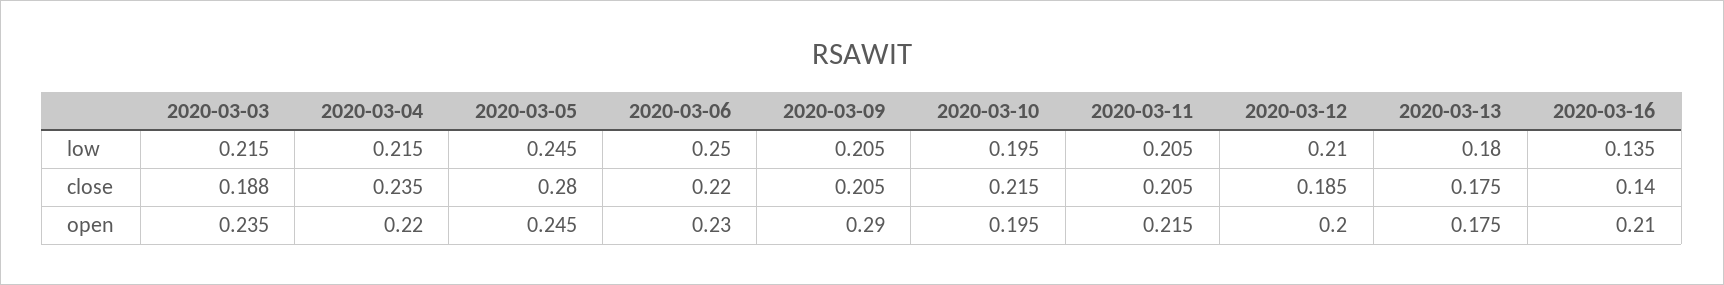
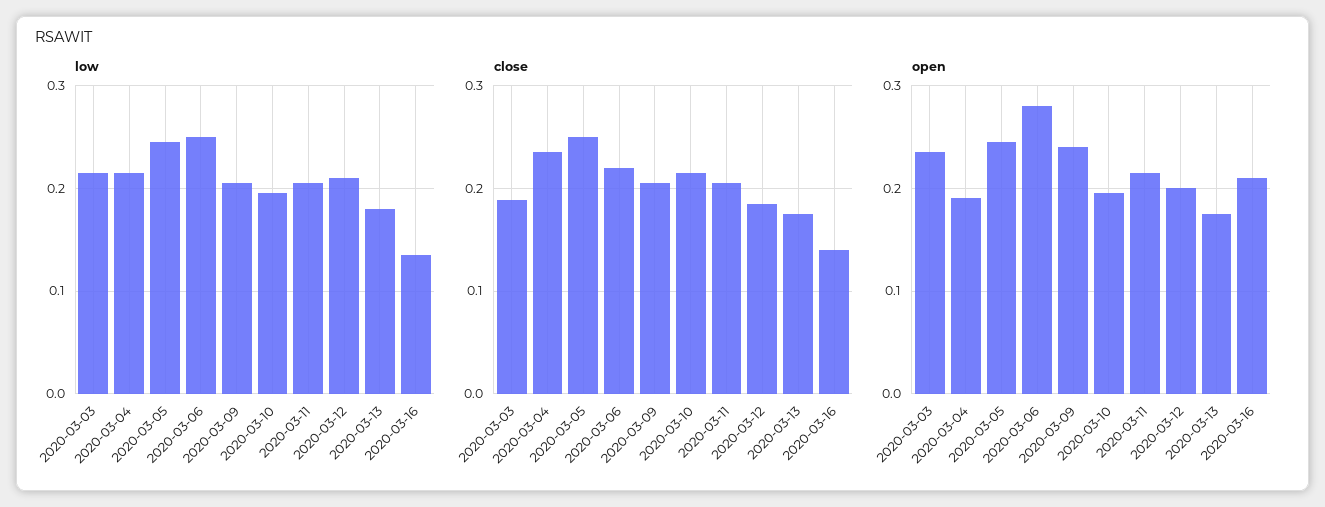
close, 2020-03-05: 0.28 -> 0.25
open, 2020-03-04: 0.22 -> 0.19
open, 2020-03-06: 0.23 -> 0.28
open, 2020-03-09: 0.29 -> 0.24

